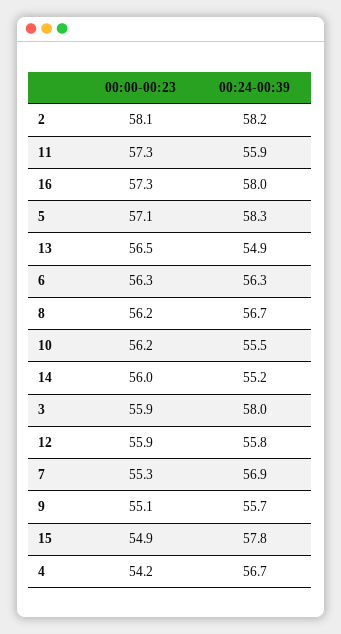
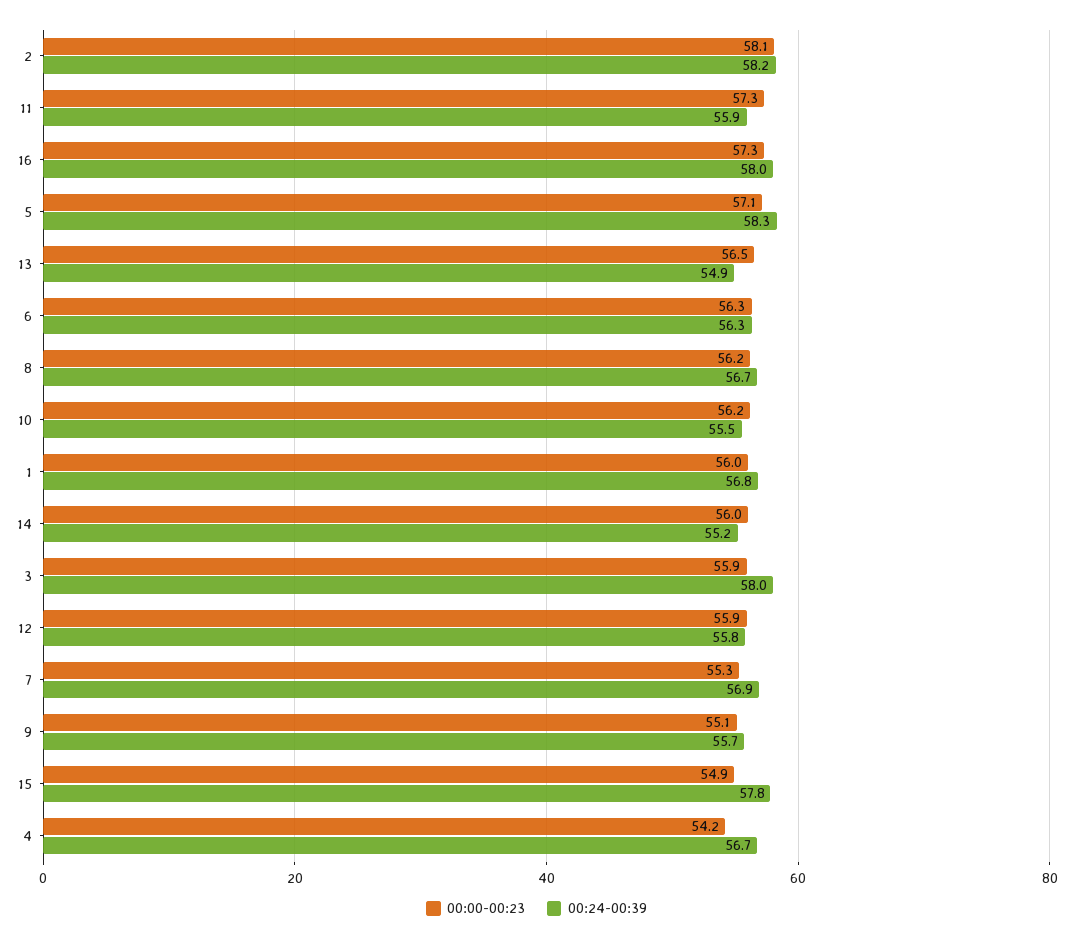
00:00-00:23, 1: none -> 56
00:24-00:39, 1: none -> 56.8

